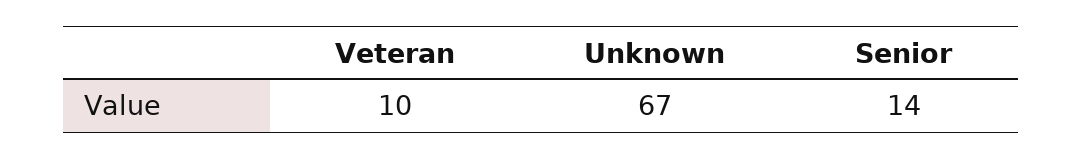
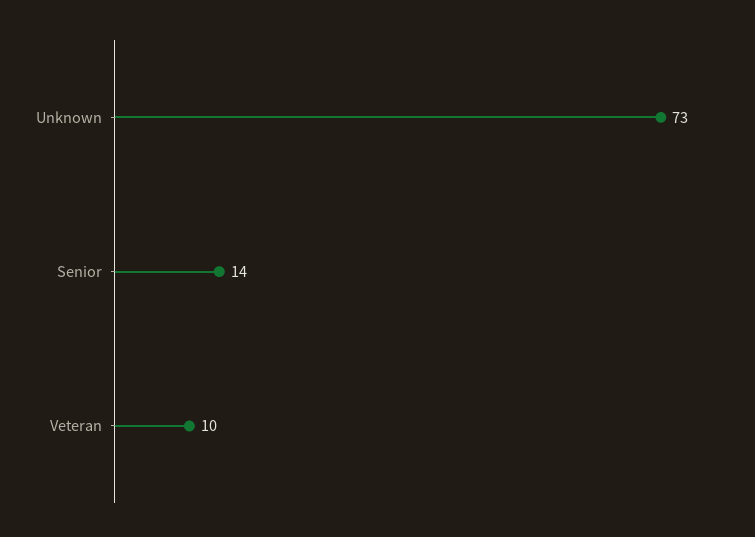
Unknown: 67 -> 73

